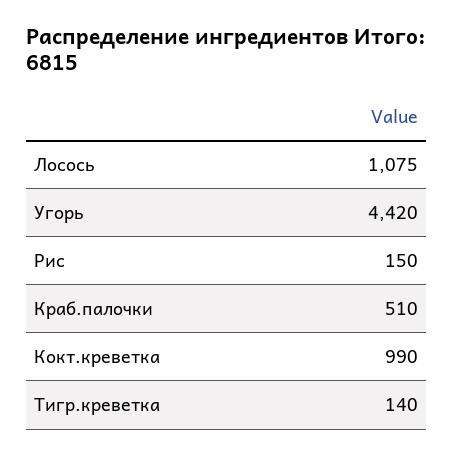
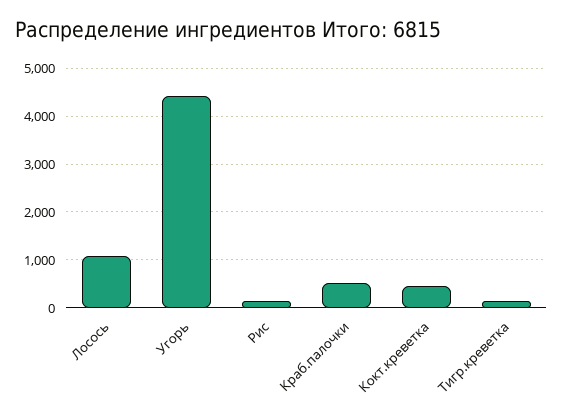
Кокт.креветка: 990 -> 400

